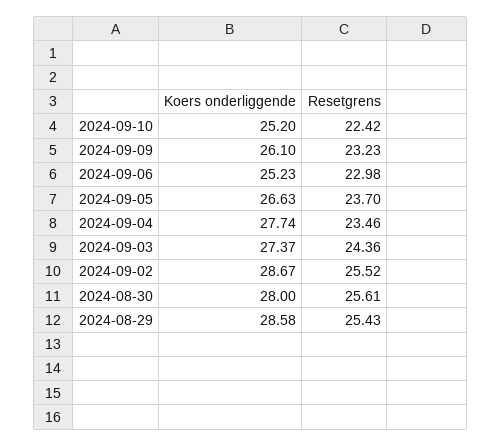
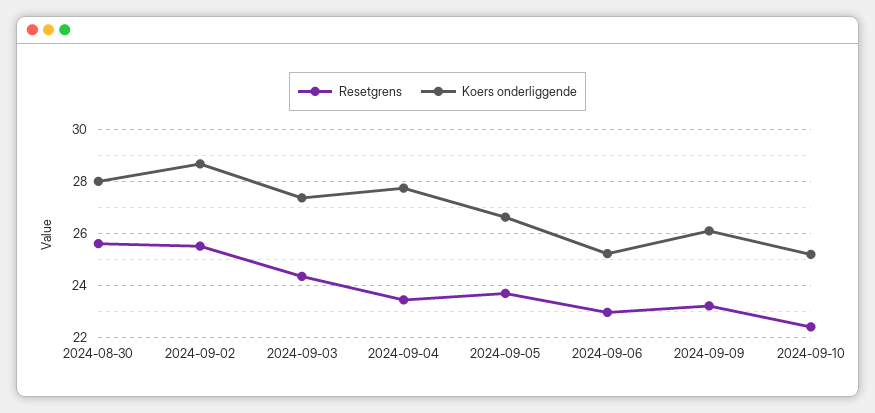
Koers onderliggende, 2024-08-29: 28.58 -> none
Resetgrens, 2024-08-29: 25.43 -> none

